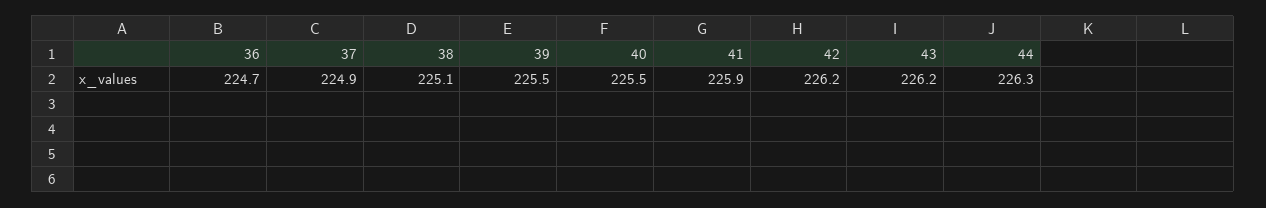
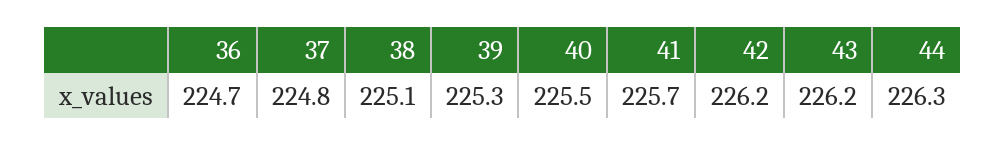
37: 224.9 -> 224.8
39: 225.5 -> 225.3
41: 225.9 -> 225.7

